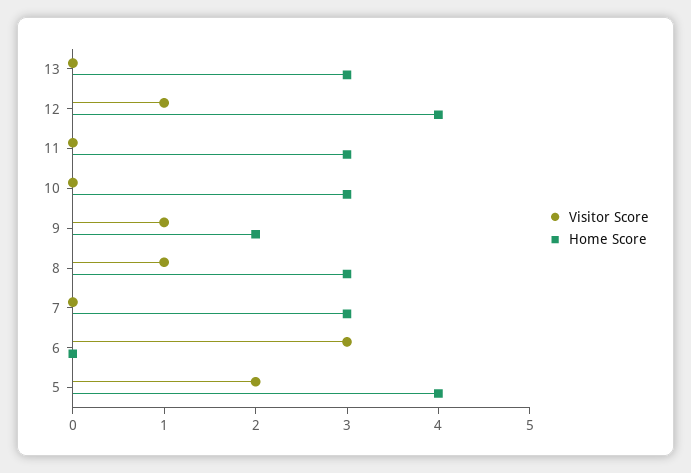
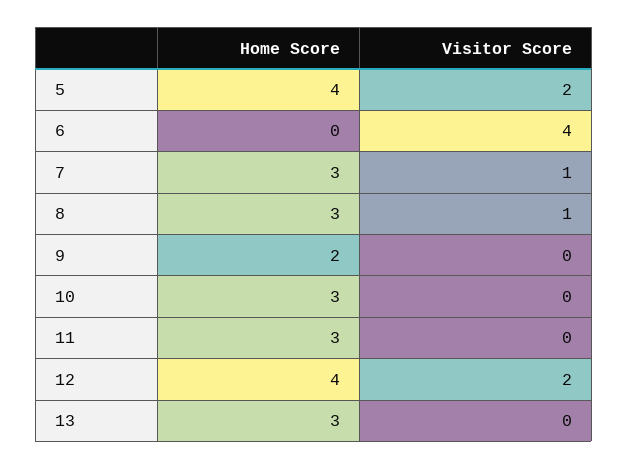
Visitor Score, 12: 1 -> 2
Visitor Score, 9: 1 -> 0
Visitor Score, 7: 0 -> 1
Visitor Score, 6: 3 -> 4

